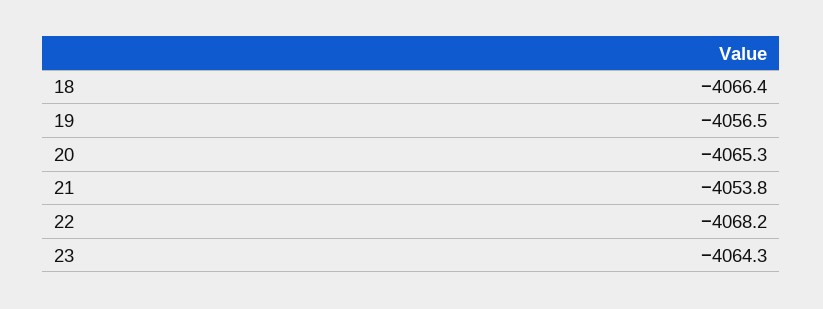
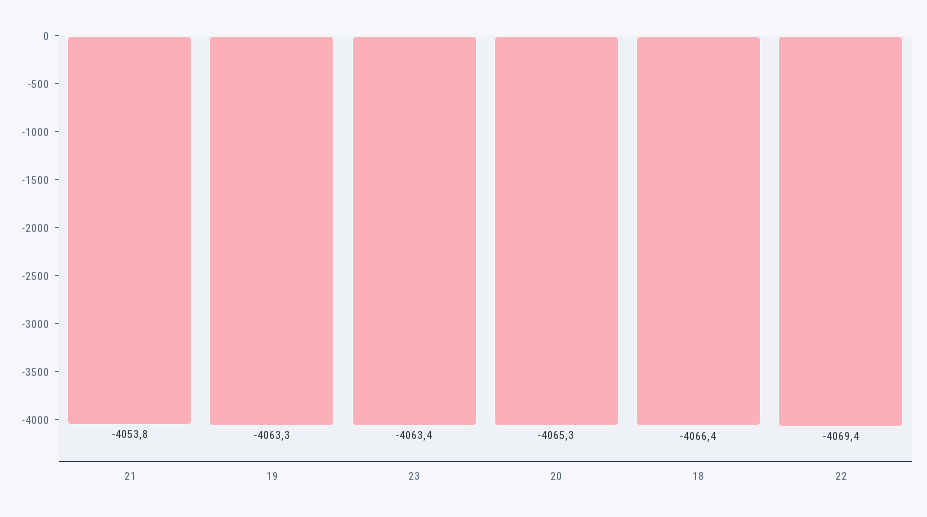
19: -4056.5 -> -4063.3
22: -4068.2 -> -4069.4
23: -4064.3 -> -4063.4

